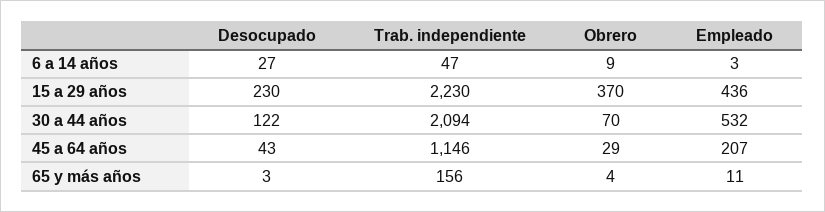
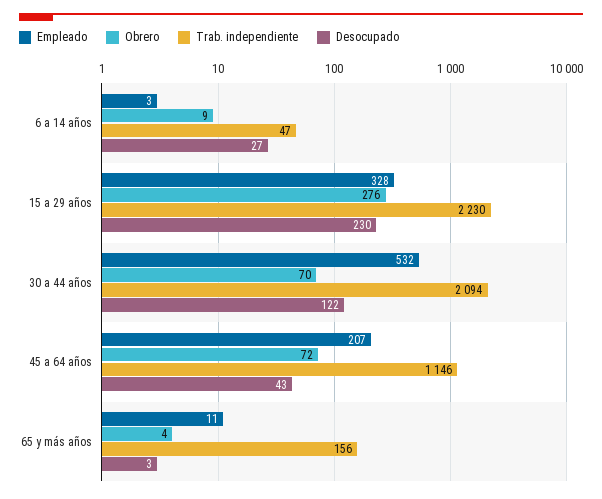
Obrero, 15 a 29 años: 370 -> 276
Empleado, 15 a 29 años: 436 -> 328
Obrero, 45 a 64 años: 29 -> 72

